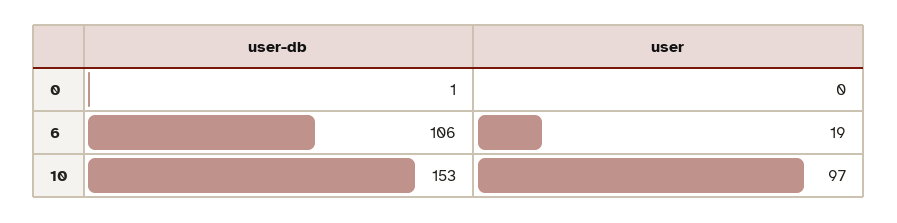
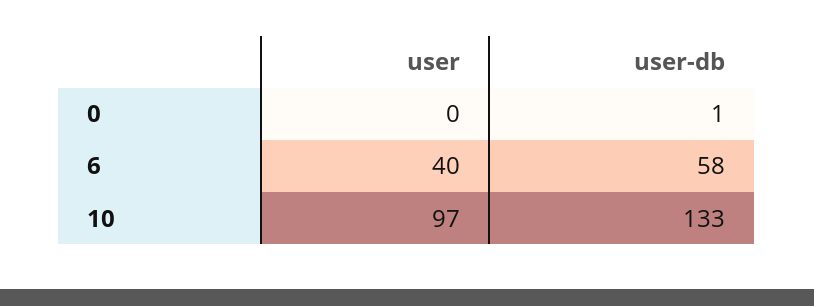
user-db, 6: 106 -> 58
user, 6: 19 -> 40
user-db, 10: 153 -> 133

